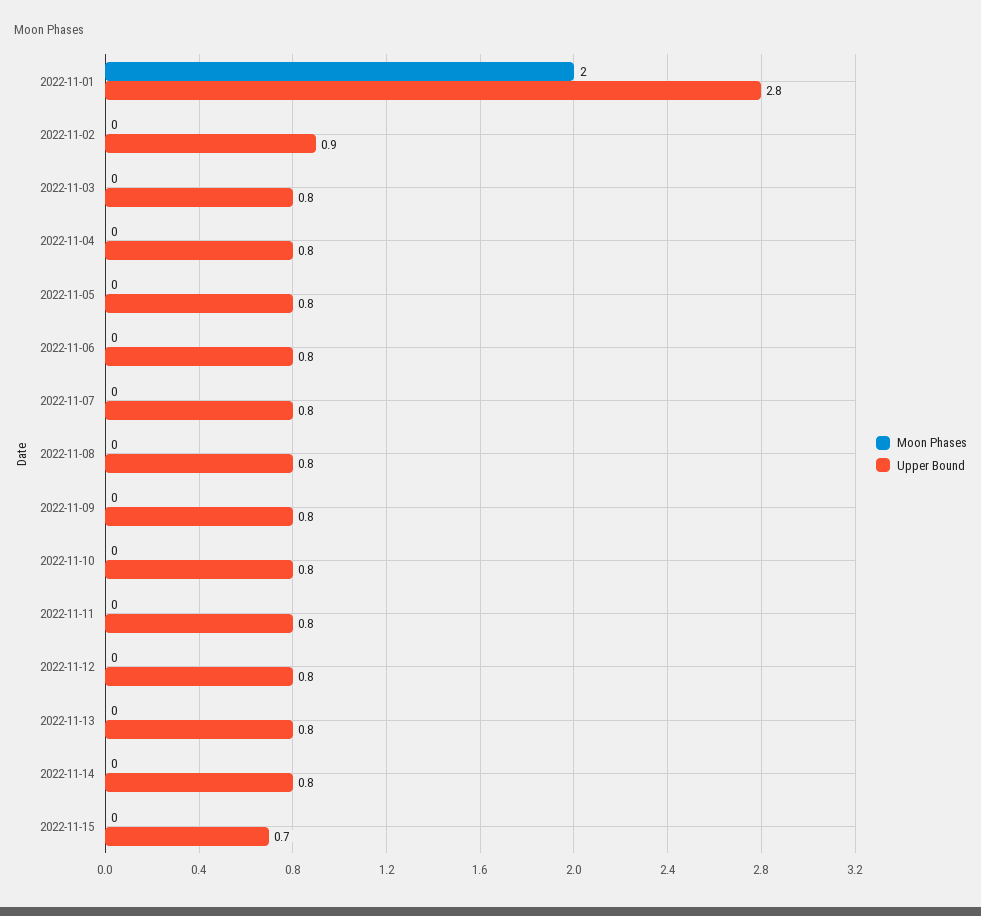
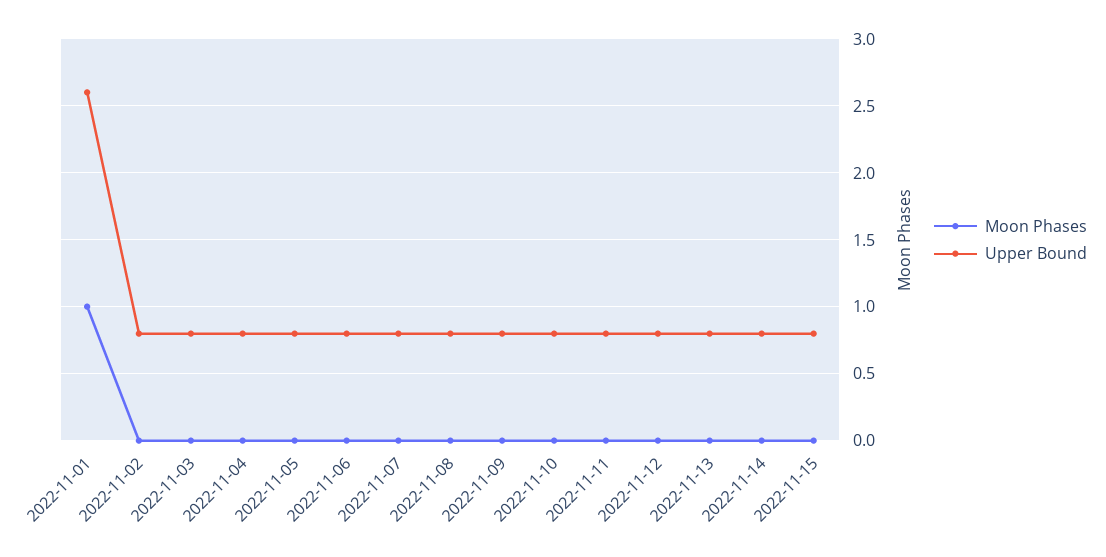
Moon Phases, 2022-11-01: 2 -> 1
Upper Bound, 2022-11-01: 2.8 -> 2.6
Upper Bound, 2022-11-02: 0.9 -> 0.8
Upper Bound, 2022-11-15: 0.7 -> 0.8

